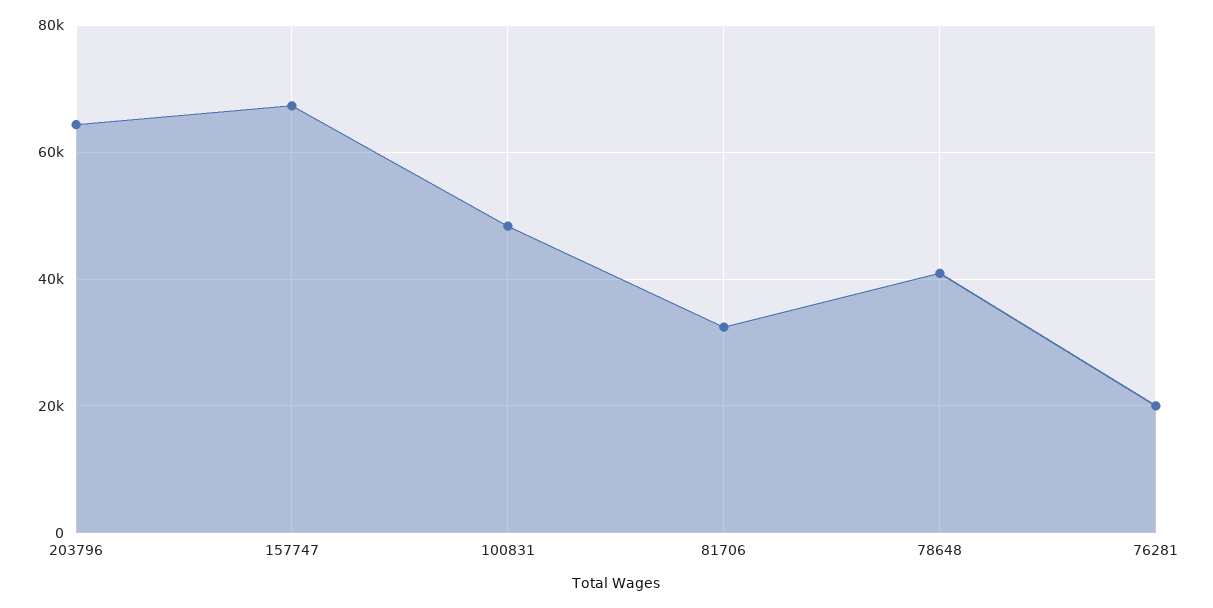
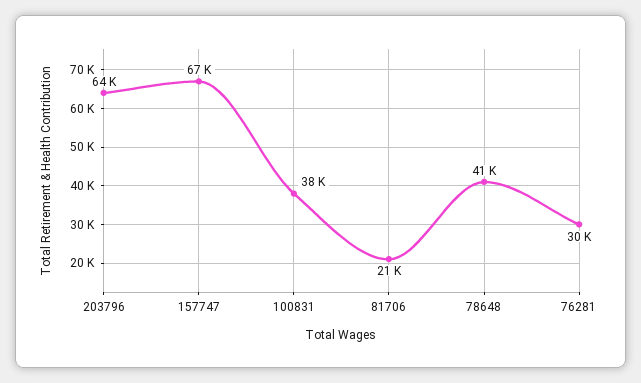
100831: 48000 -> 38000
81706: 32000 -> 21000
76281: 20000 -> 30000

